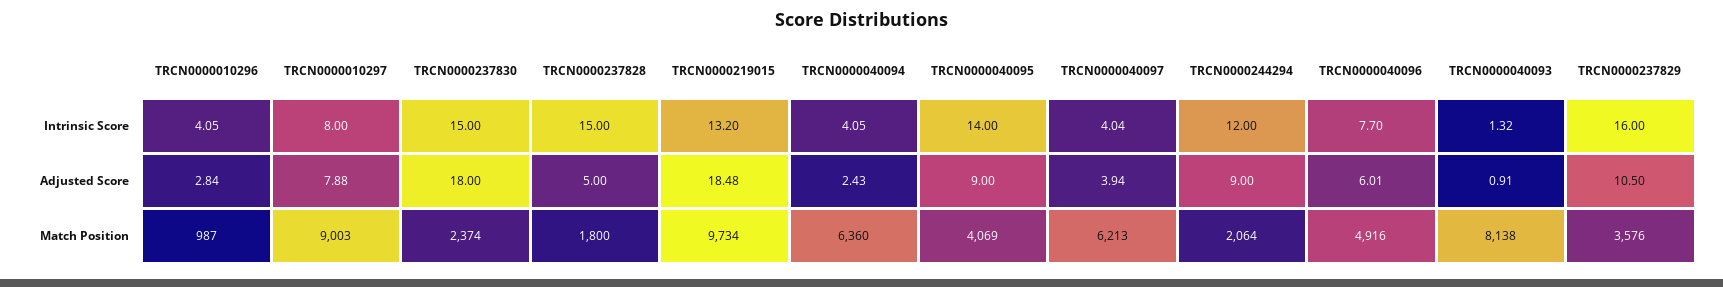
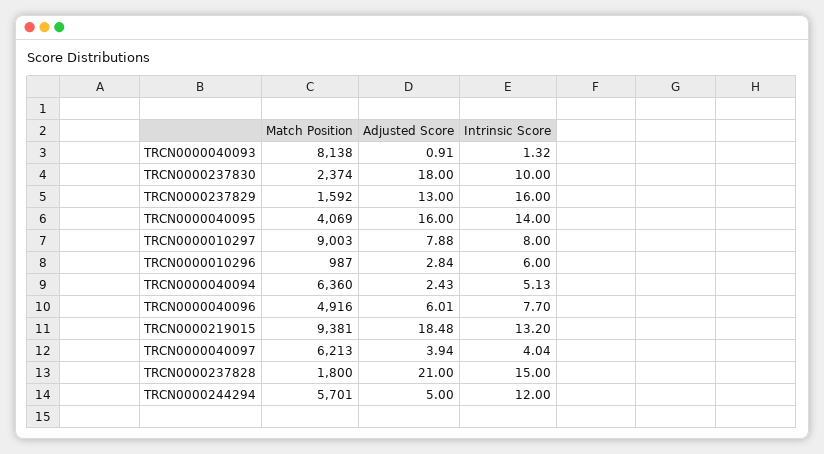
TRCN0000010296, Intrinsic Score: 4.05 -> 6
TRCN0000237830, Intrinsic Score: 15 -> 10
TRCN0000040094, Intrinsic Score: 4.05 -> 5.13
TRCN0000237828, Adjusted Score: 5 -> 21
TRCN0000040095, Adjusted Score: 9 -> 16
TRCN0000244294, Adjusted Score: 9 -> 5
TRCN0000237829, Adjusted Score: 10.5 -> 13
TRCN0000219015, Match Position: 9734 -> 9381
TRCN0000244294, Match Position: 2064 -> 5701
TRCN0000237829, Match Position: 3576 -> 1592

